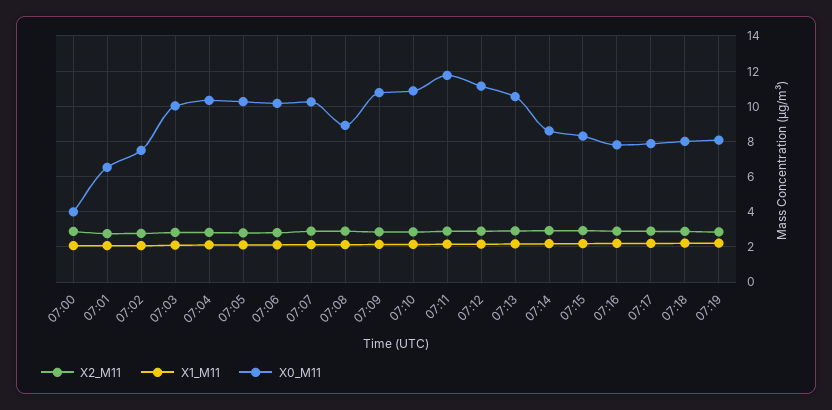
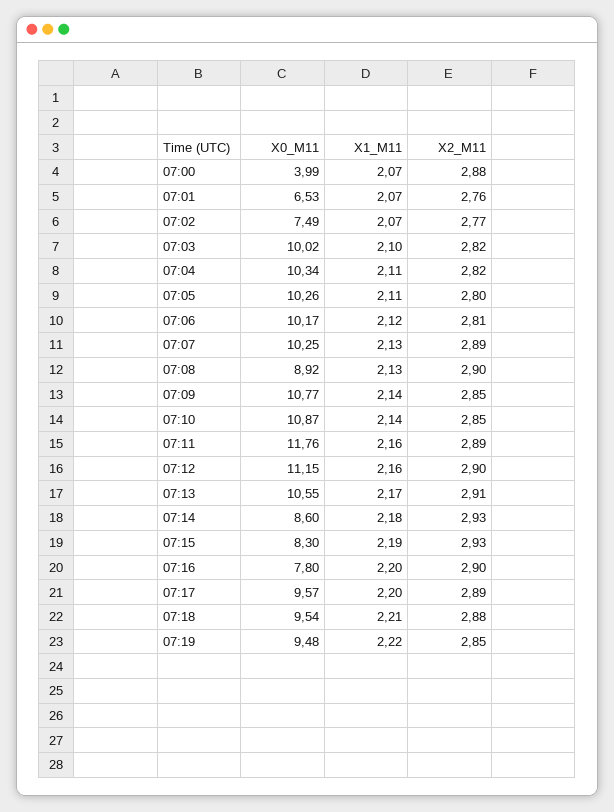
X0_M11, 07:17: 8 -> 9.57
X0_M11, 07:18: 8 -> 9.54
X0_M11, 07:19: 8 -> 9.48

